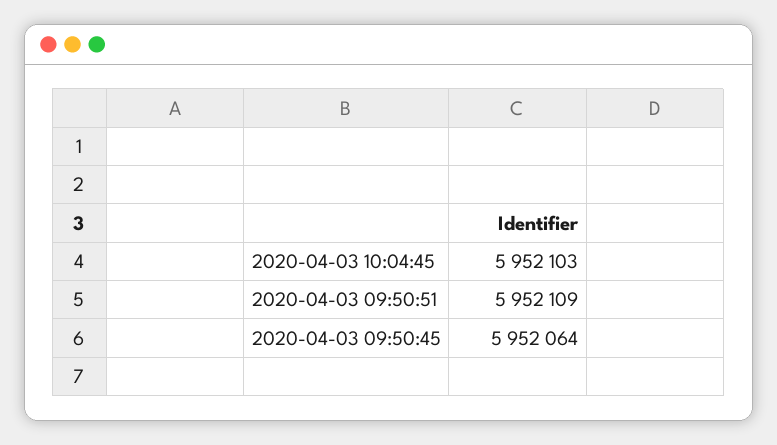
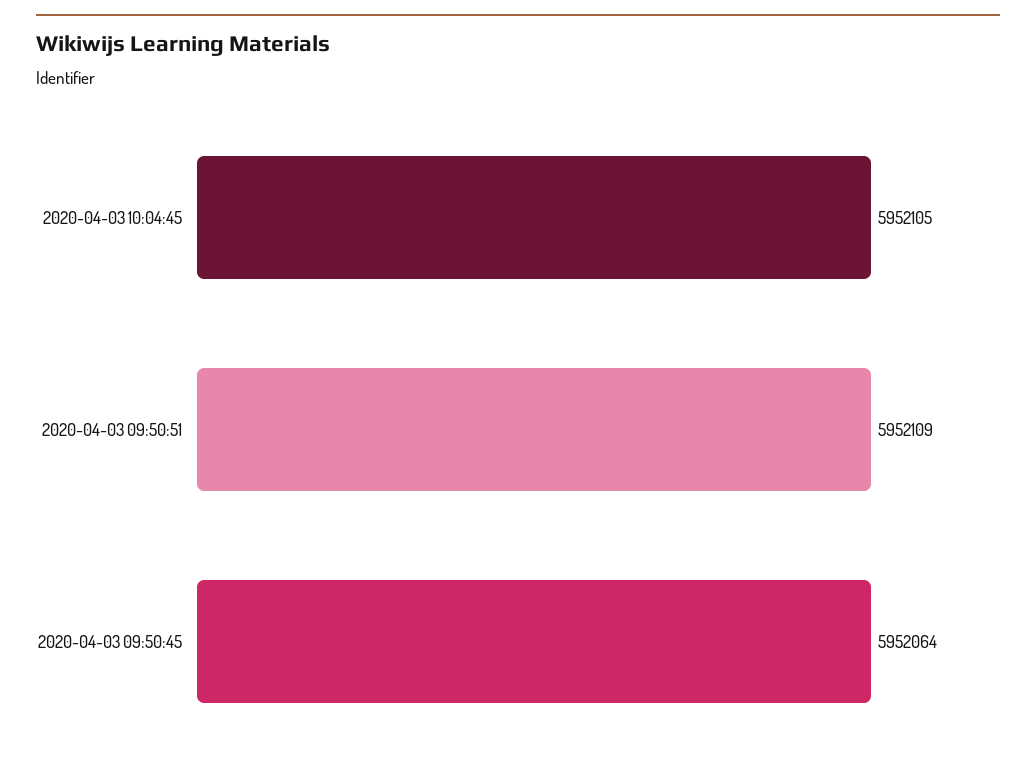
2020-04-03 10:04:45: 5952103 -> 5952105

